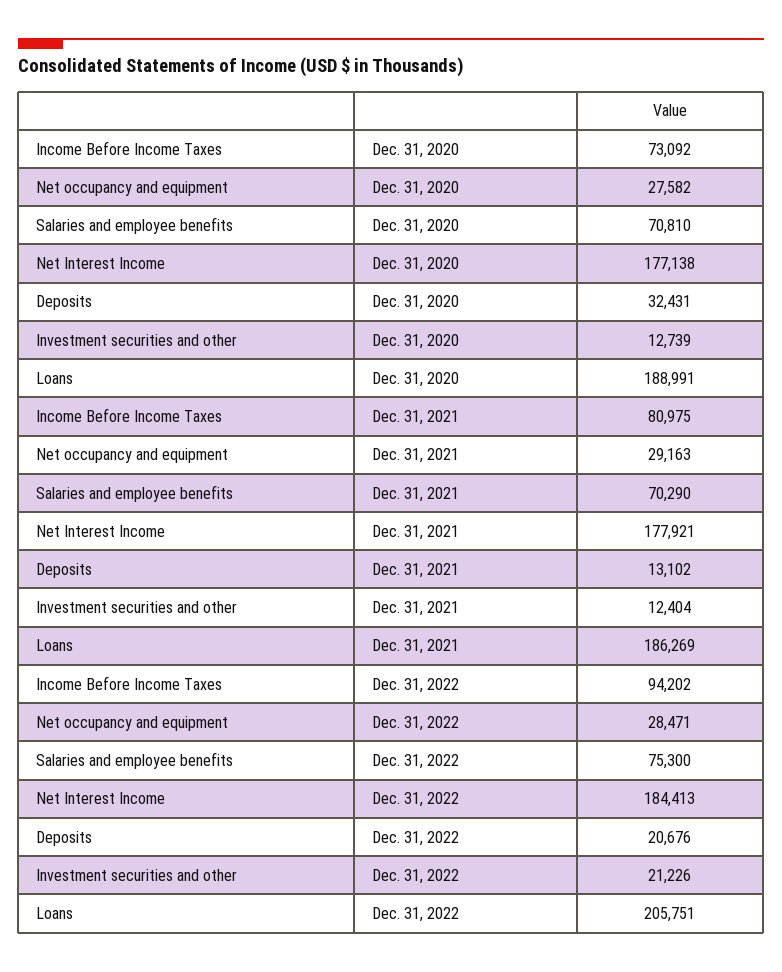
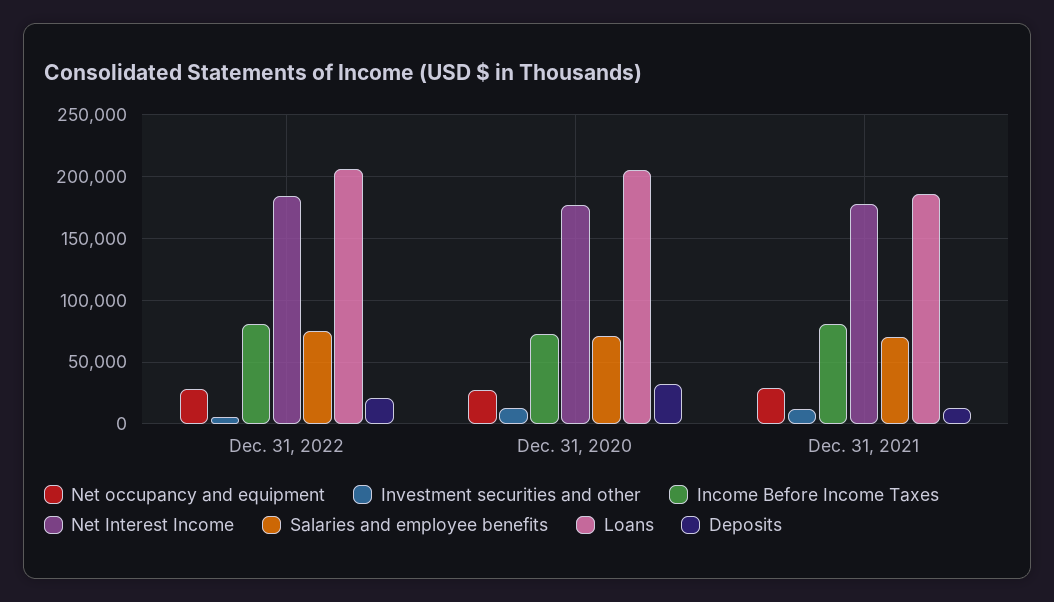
Loans, Dec. 31, 2020: 188991 -> 205000
Income Before Income Taxes, Dec. 31, 2022: 94202 -> 80000
Investment securities and other, Dec. 31, 2022: 21226 -> 5000

